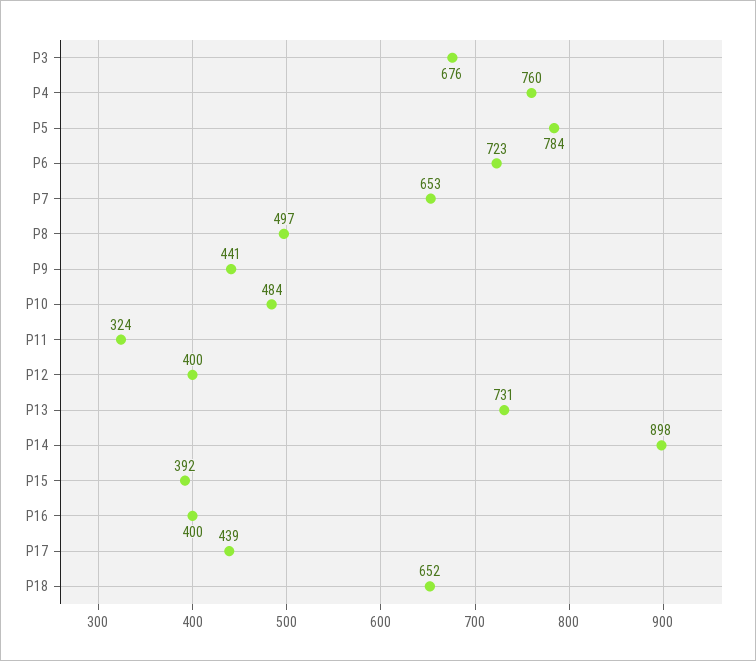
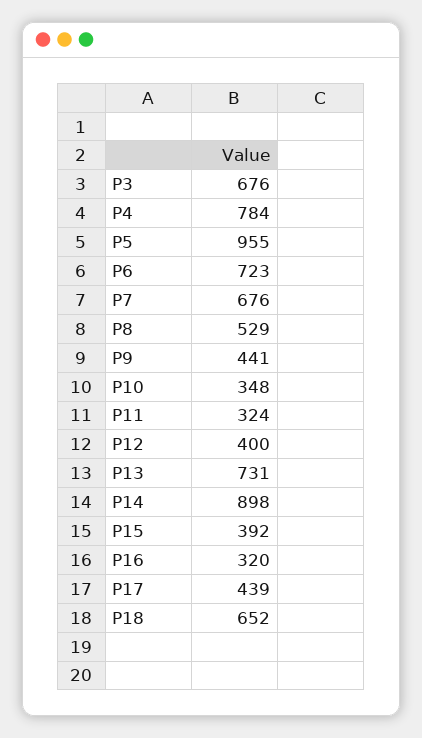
P4: 760 -> 784
P5: 784 -> 955
P7: 653 -> 676
P8: 497 -> 529
P10: 484 -> 348
P16: 400 -> 320

